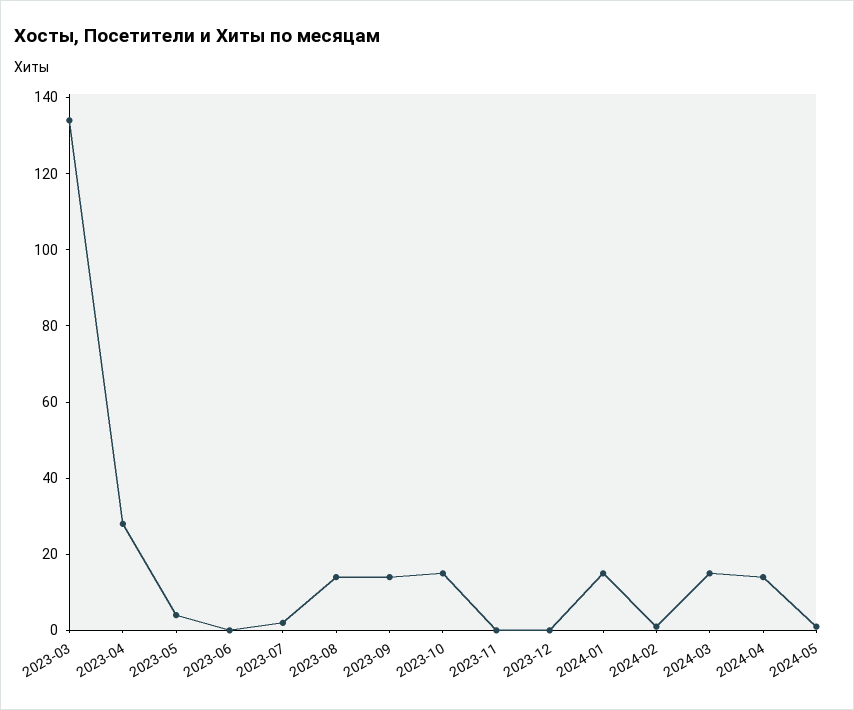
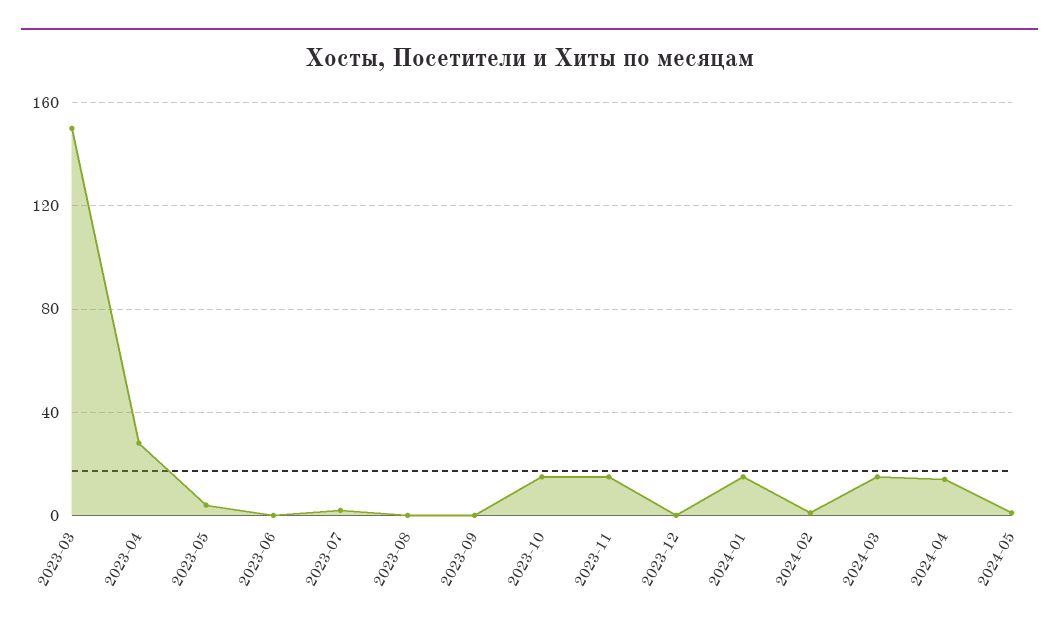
2023-03: 135 -> 150
2023-08: 15 -> 0
2023-09: 15 -> 0
2023-11: 0 -> 15

